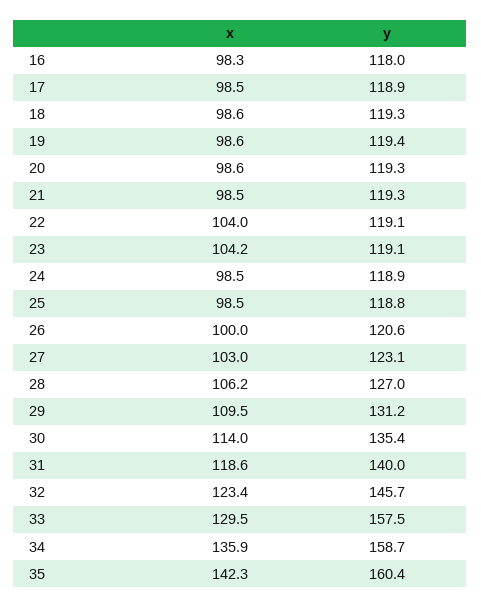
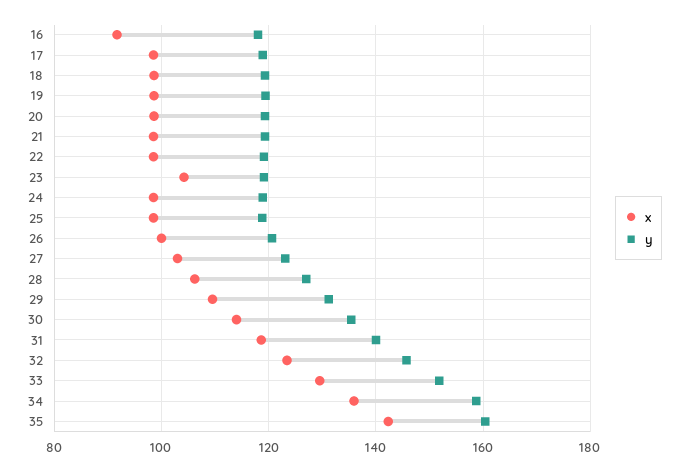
x, 16: 98.3 -> 92
x, 22: 104 -> 98
y, 33: 157.5 -> 152

